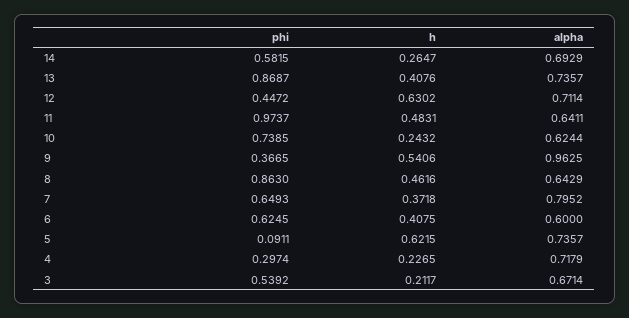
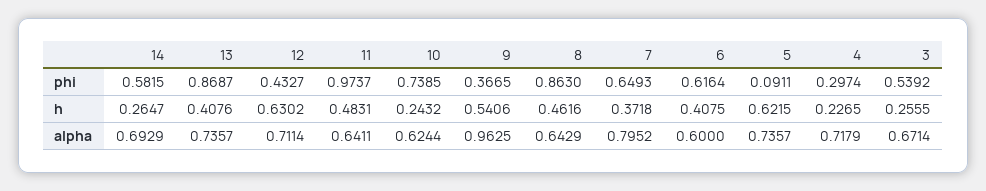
phi, 12: 0.4472 -> 0.4327
phi, 6: 0.6245 -> 0.6164
h, 3: 0.2117 -> 0.2555

